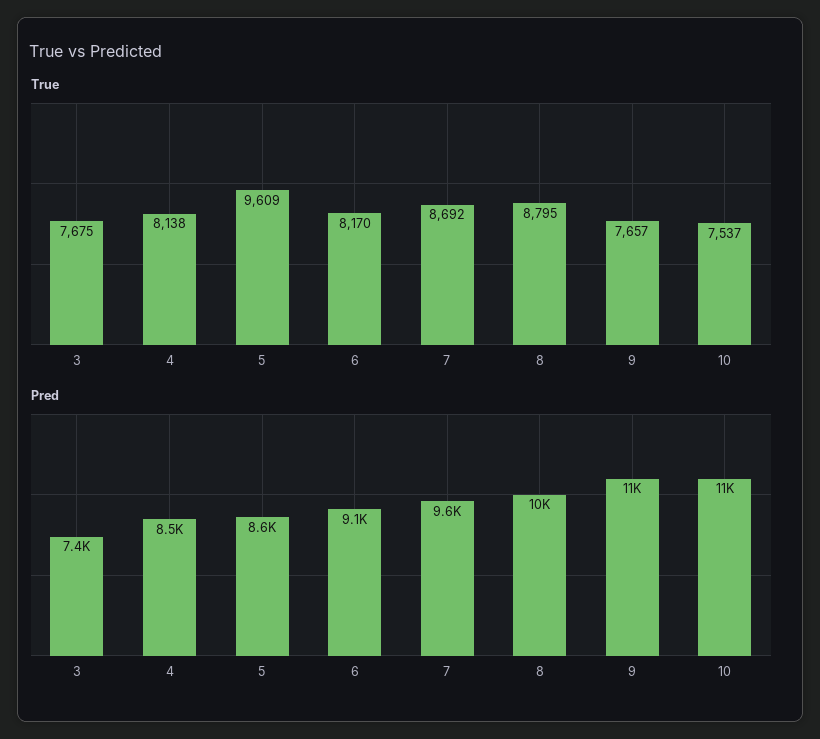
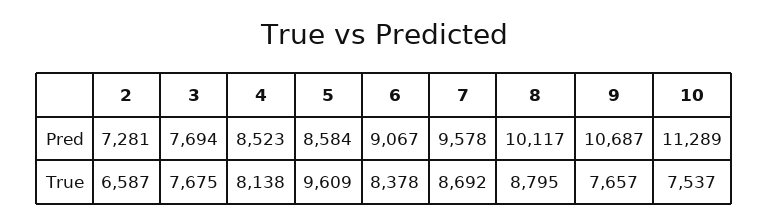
True, 6: 8170 -> 8378
Pred, 3: 7400 -> 7694
Pred, 2: none -> 7281
True, 2: none -> 6587

